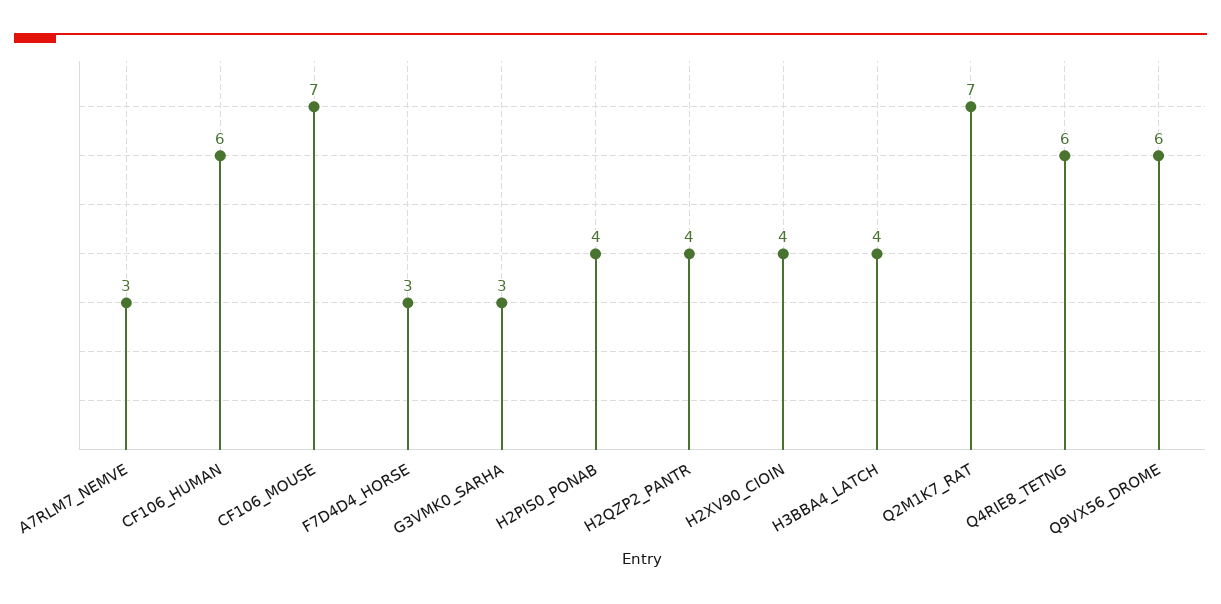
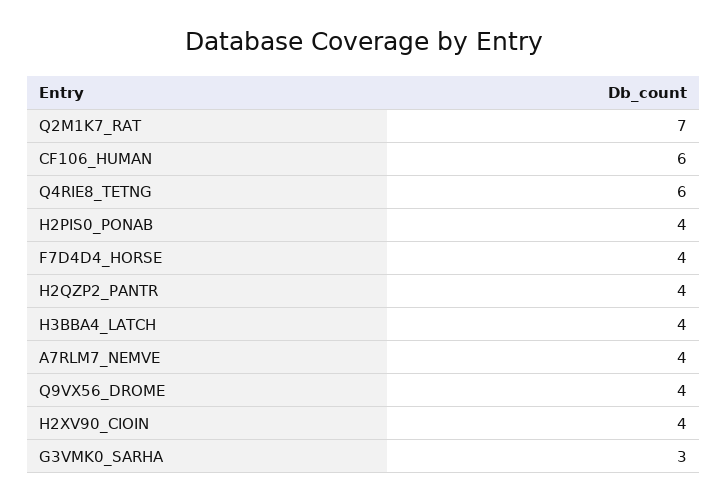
A7RLM7_NEMVE: 3 -> 4
CF106_MOUSE: 7 -> none
F7D4D4_HORSE: 3 -> 4
Q9VX56_DROME: 6 -> 4

